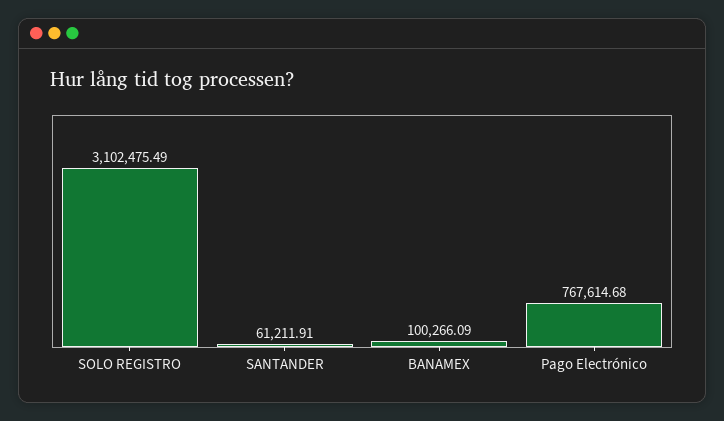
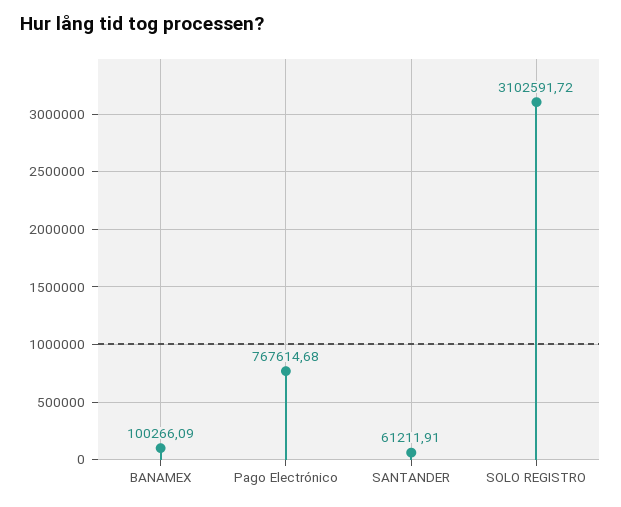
SOLO REGISTRO: 3102475.49 -> 3102591.72

